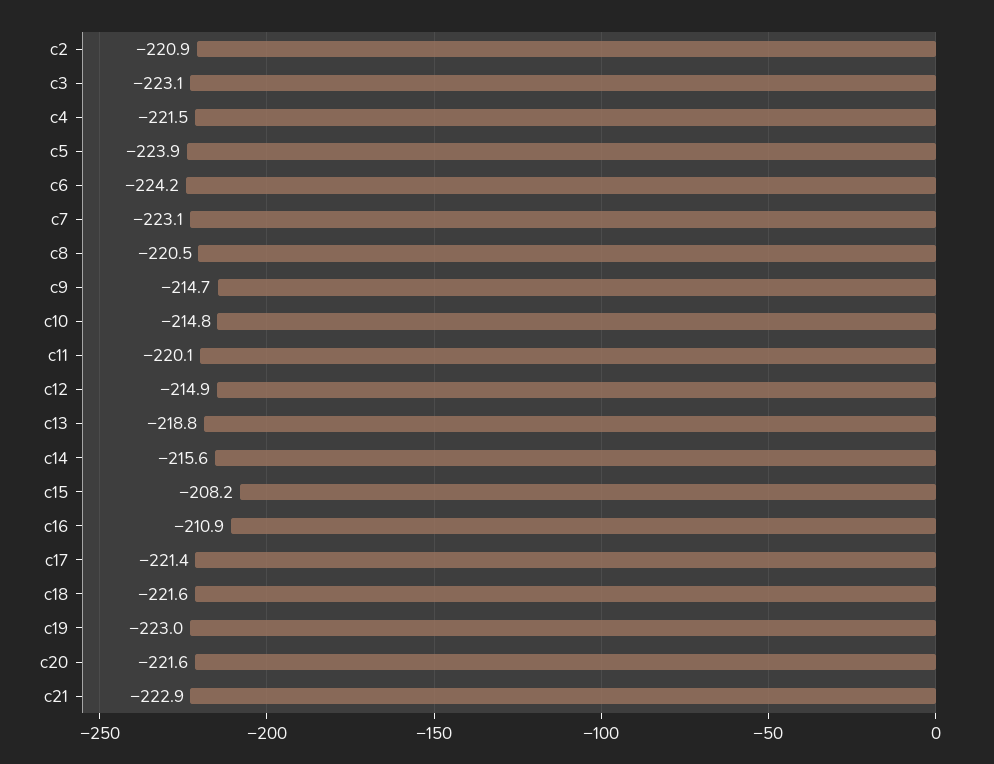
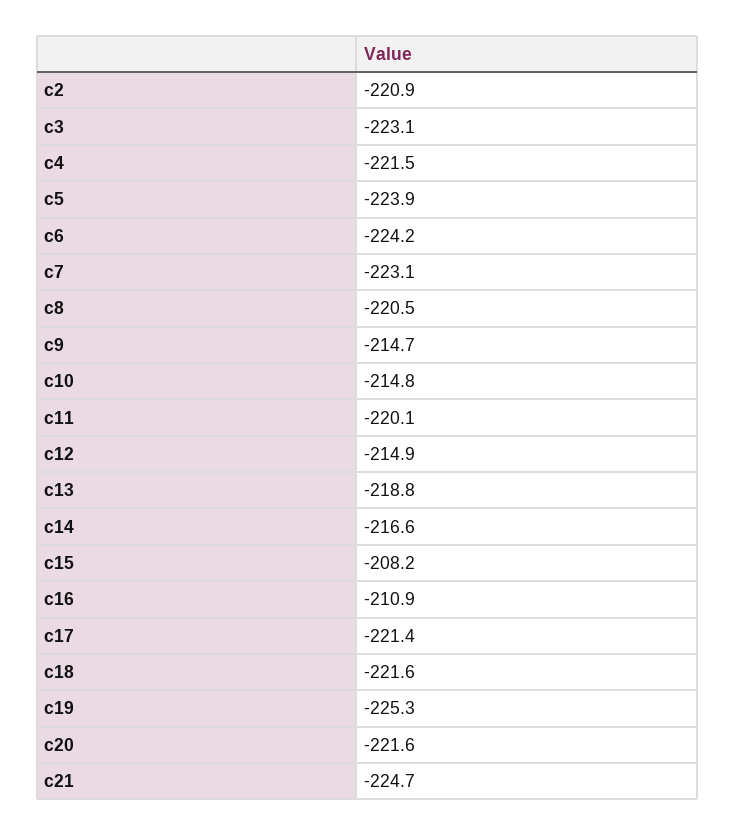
c14: -215.6 -> -216.6
c19: -223 -> -225.3
c21: -222.9 -> -224.7

